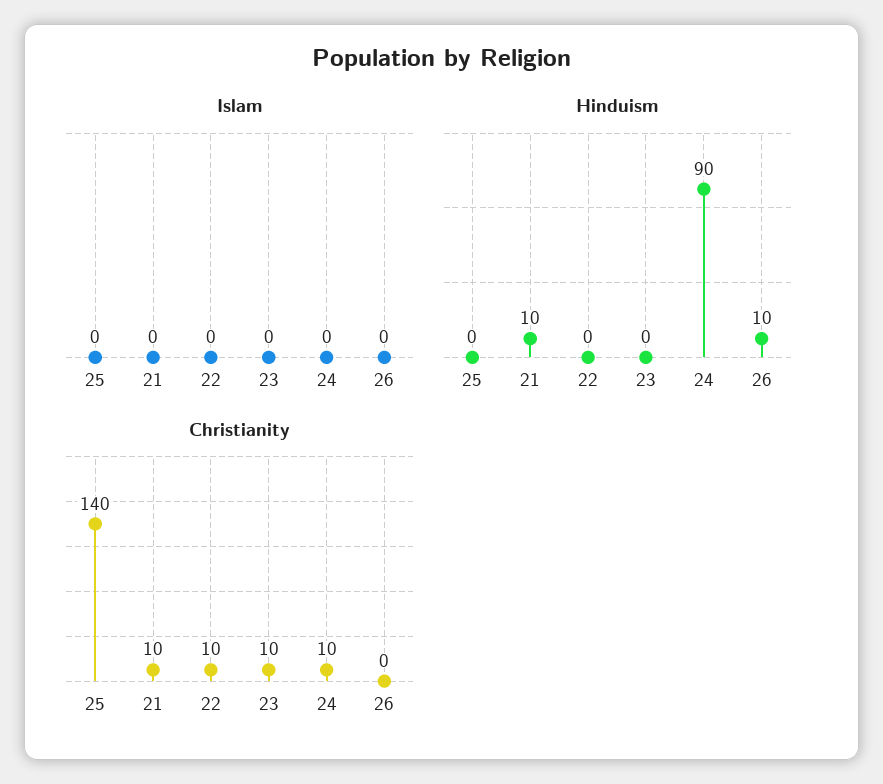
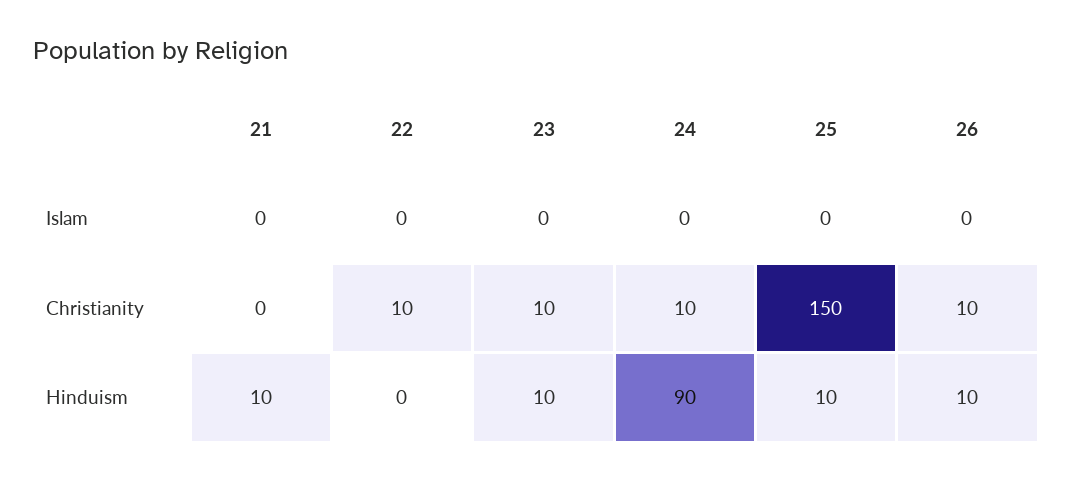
Hinduism, 25: 0 -> 10
Hinduism, 23: 0 -> 10
Christianity, 25: 140 -> 150
Christianity, 21: 10 -> 0
Christianity, 26: 0 -> 10

